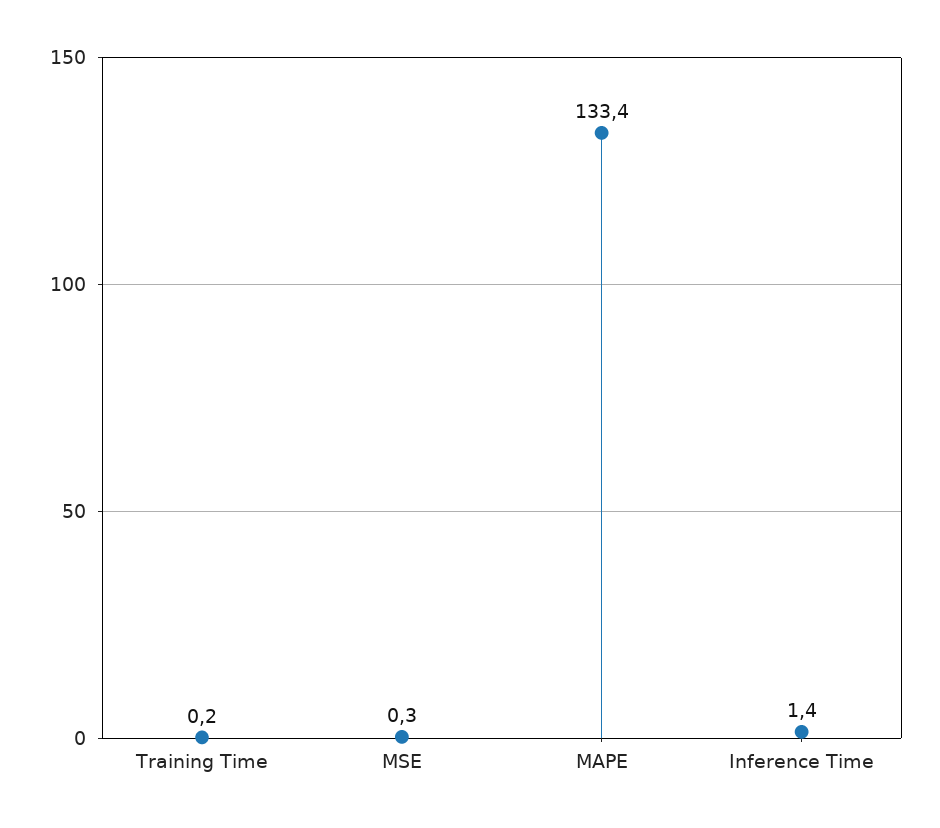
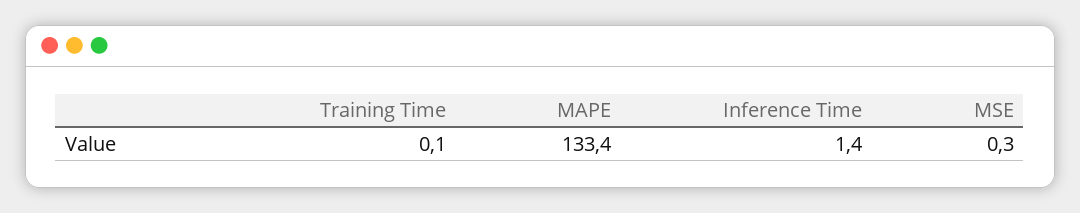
Training Time: 0.2 -> 0.1

